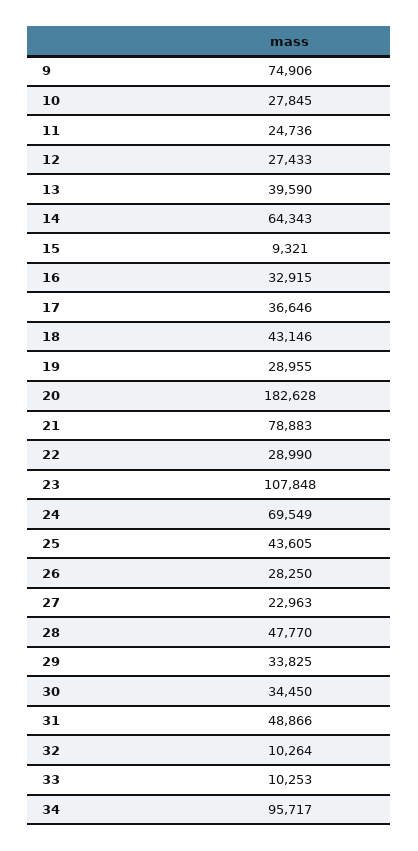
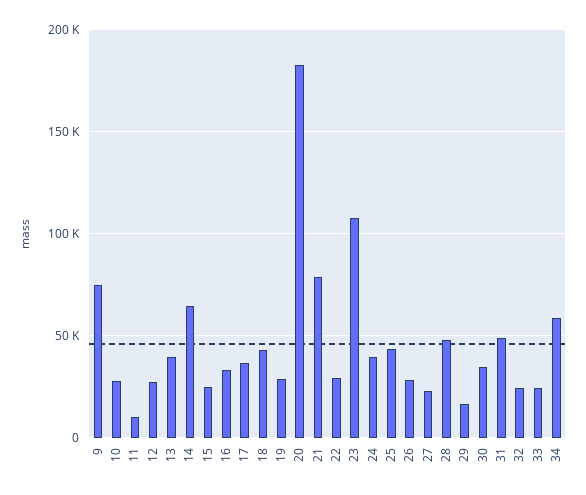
11: 24736 -> 10000
15: 9321 -> 25000
24: 69549 -> 40000
29: 33825 -> 15000
32: 10264 -> 25000
33: 10253 -> 25000
34: 95717 -> 60000

